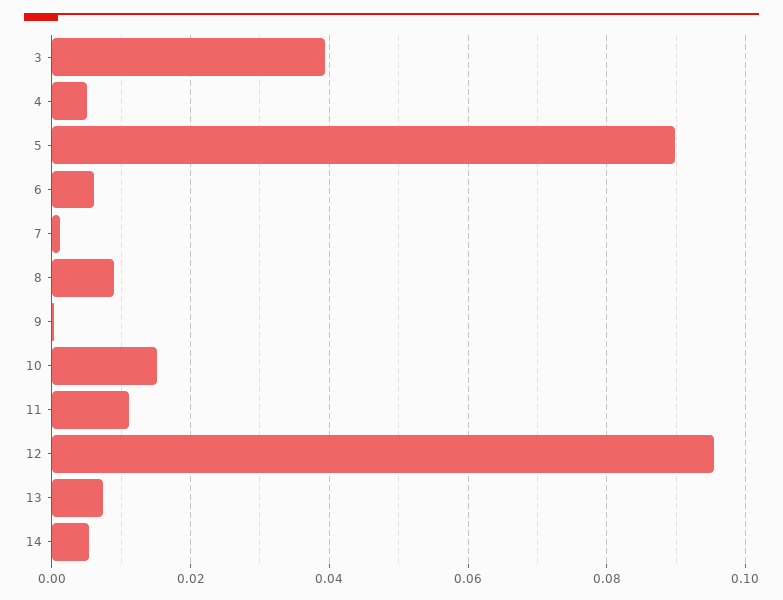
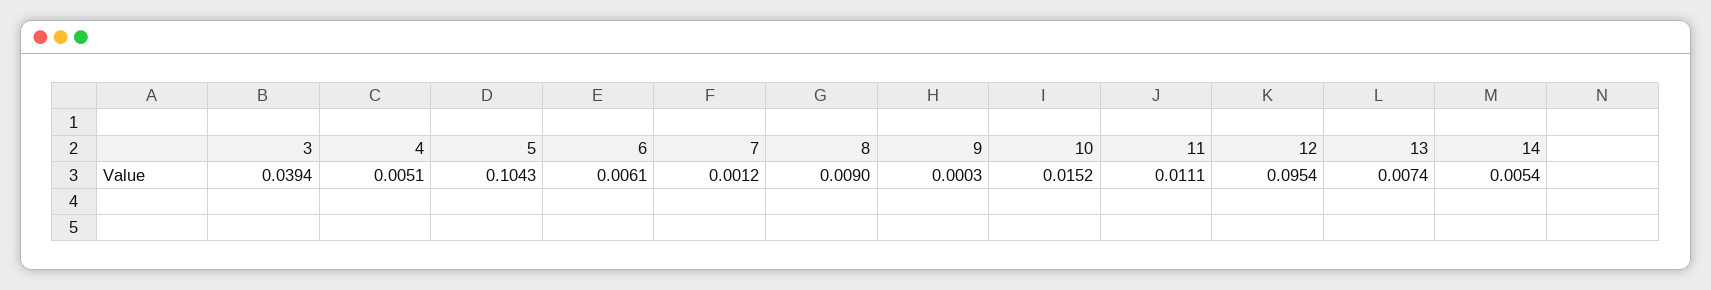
5: 0.09 -> 0.1043

